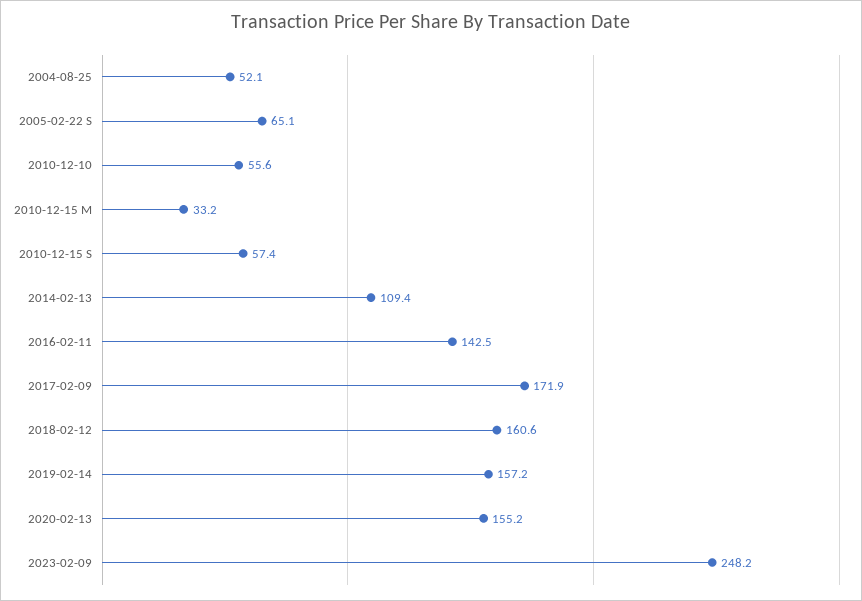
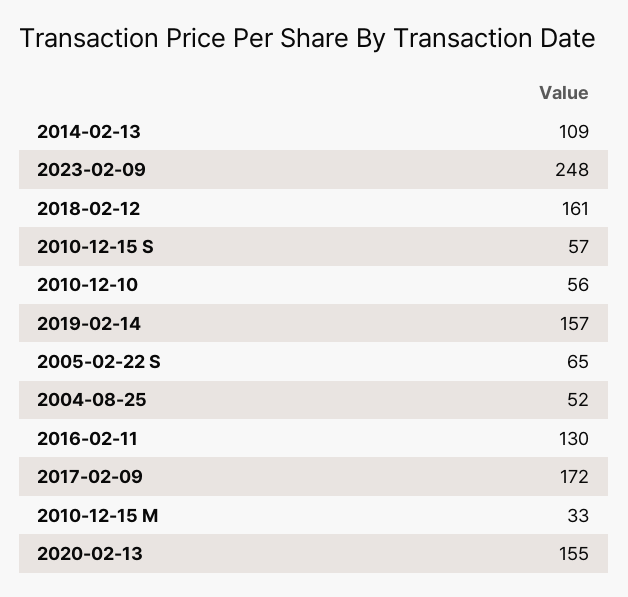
2016-02-11: 142.5 -> 130

